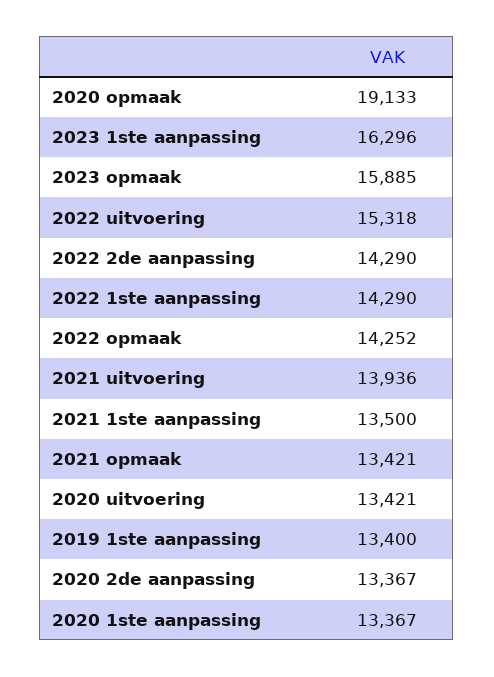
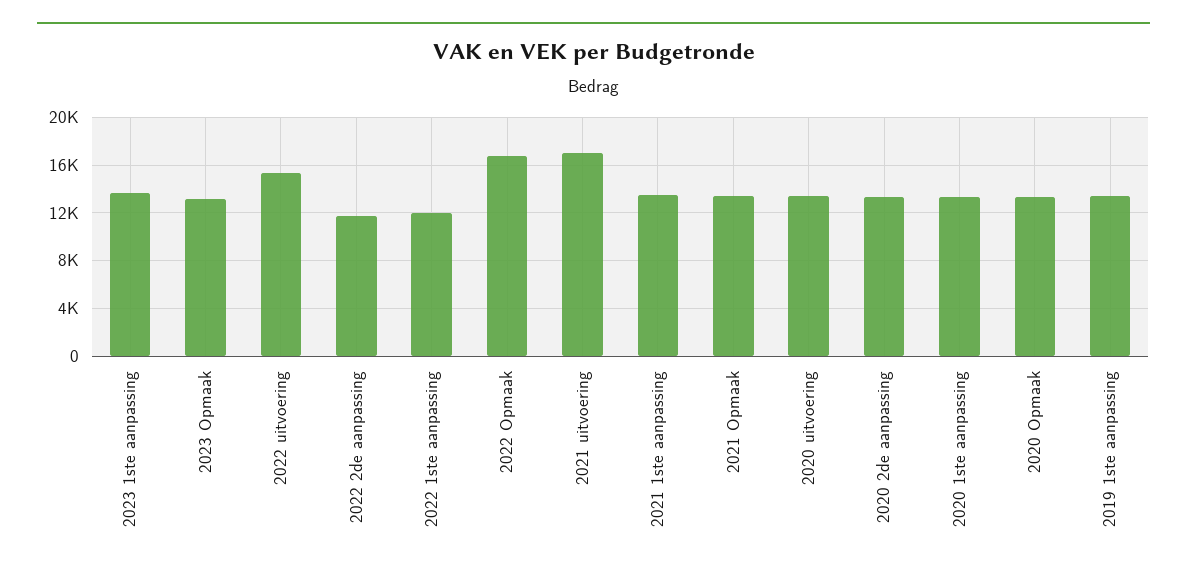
2020 opmaak: 19133 -> 13000
2023 1ste aanpassing: 16296 -> 14000
2023 opmaak: 15885 -> 13000
2022 2de aanpassing: 14290 -> 12000
2022 1ste aanpassing: 14290 -> 12000
2022 opmaak: 14252 -> 17000
2021 uitvoering: 13936 -> 17000

